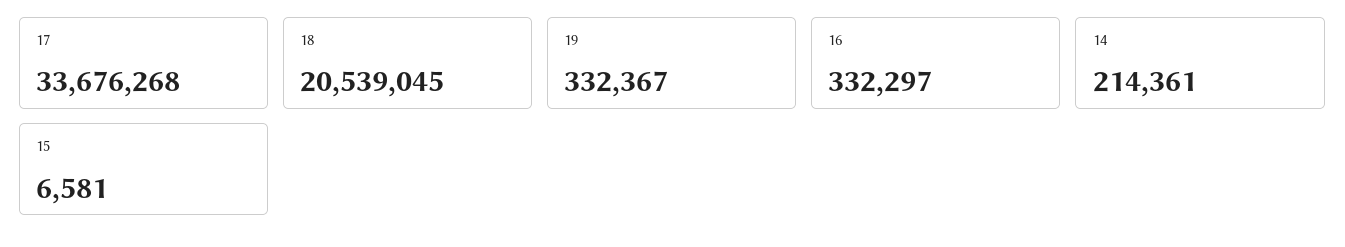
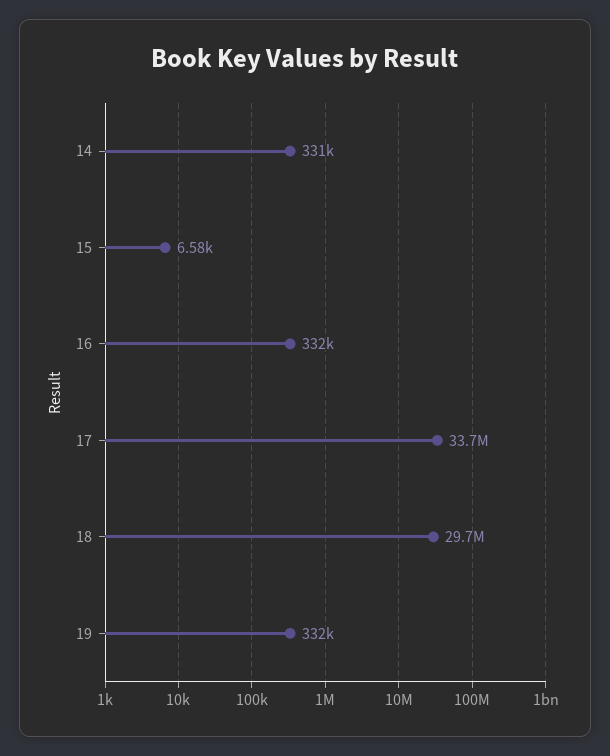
18: 20539045 -> 29700000
14: 214361 -> 331000

